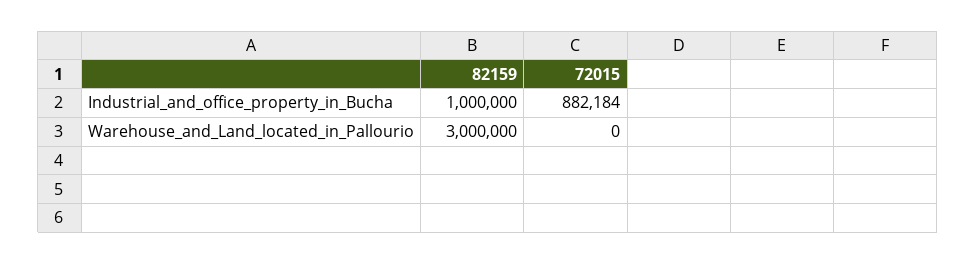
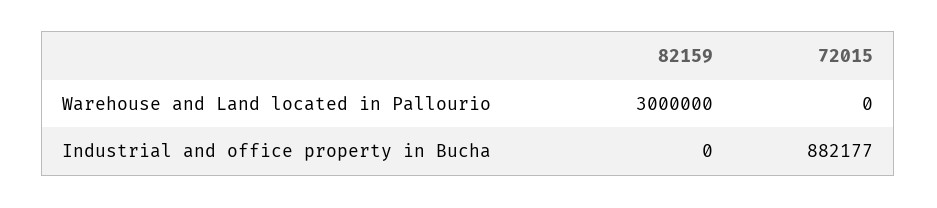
82159, Industrial_and_office_property_in_Bucha: 1000000 -> 0
72015, Industrial_and_office_property_in_Bucha: 882184 -> 882177

